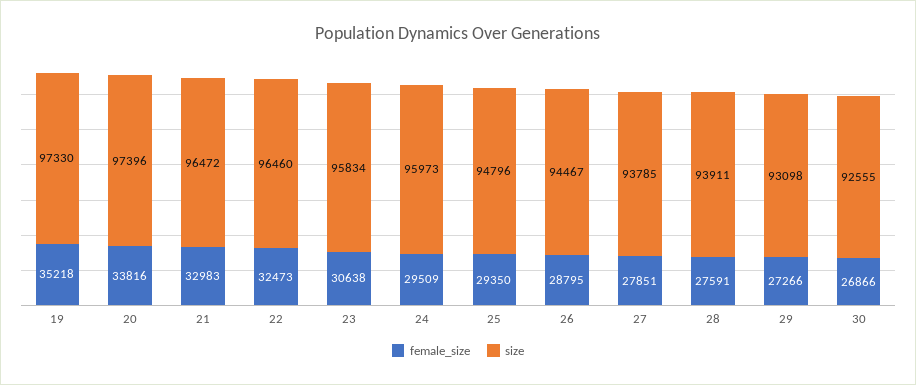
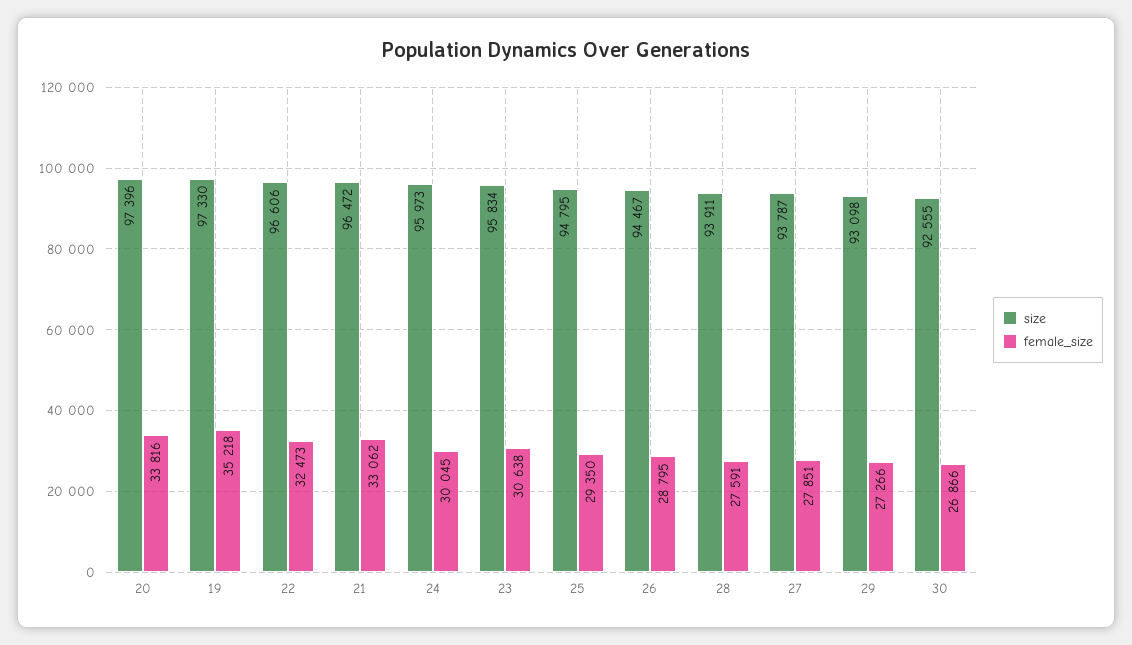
female_size, 21: 32983 -> 33062
size, 22: 96460 -> 96606
female_size, 24: 29509 -> 30045
size, 25: 94796 -> 94795
size, 27: 93785 -> 93787

